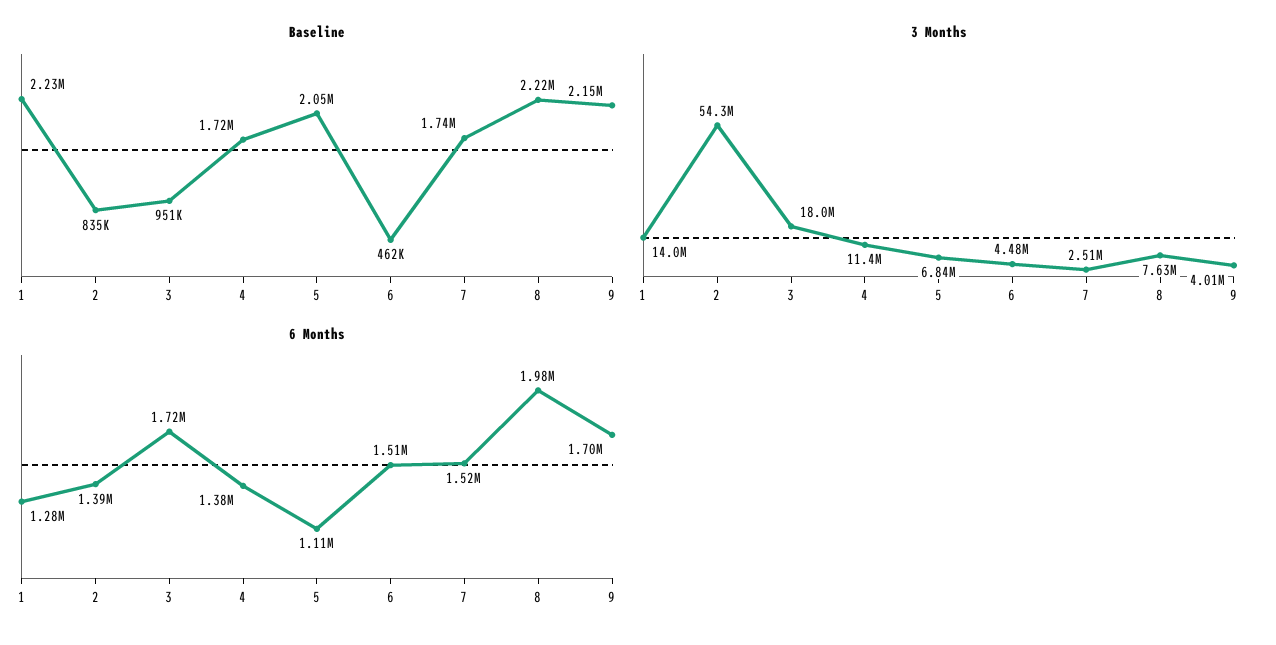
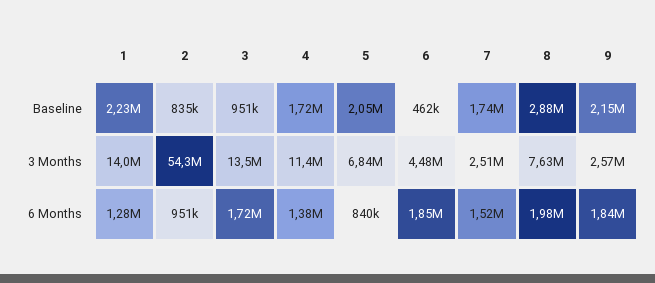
Baseline, 8: 2220000 -> 2880000
3 Months, 3: 18000000 -> 13500000
3 Months, 9: 4010000 -> 2570000
6 Months, 2: 1390000 -> 951000
6 Months, 5: 1110000 -> 840000
6 Months, 6: 1510000 -> 1850000
6 Months, 9: 1700000 -> 1840000

